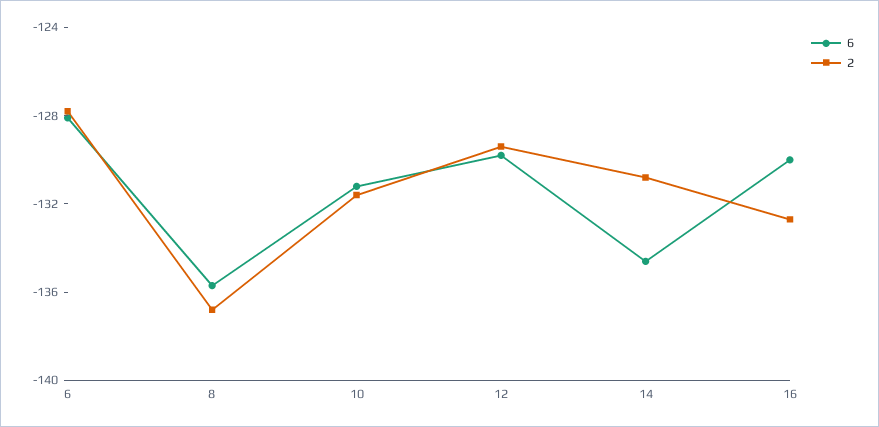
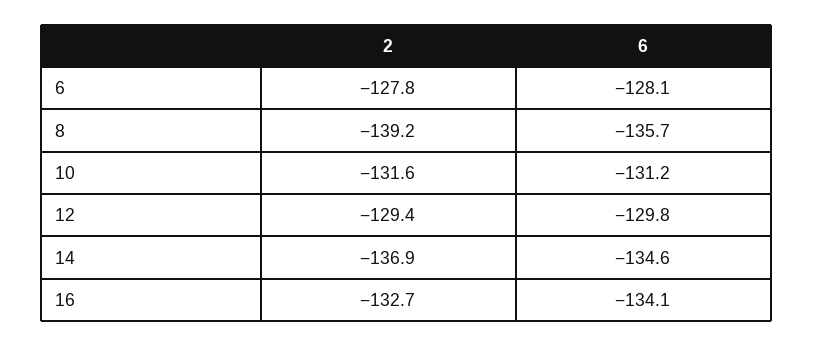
2, 8: -137 -> -139.2
2, 14: -131 -> -136.9
6, 16: -130 -> -134.1

